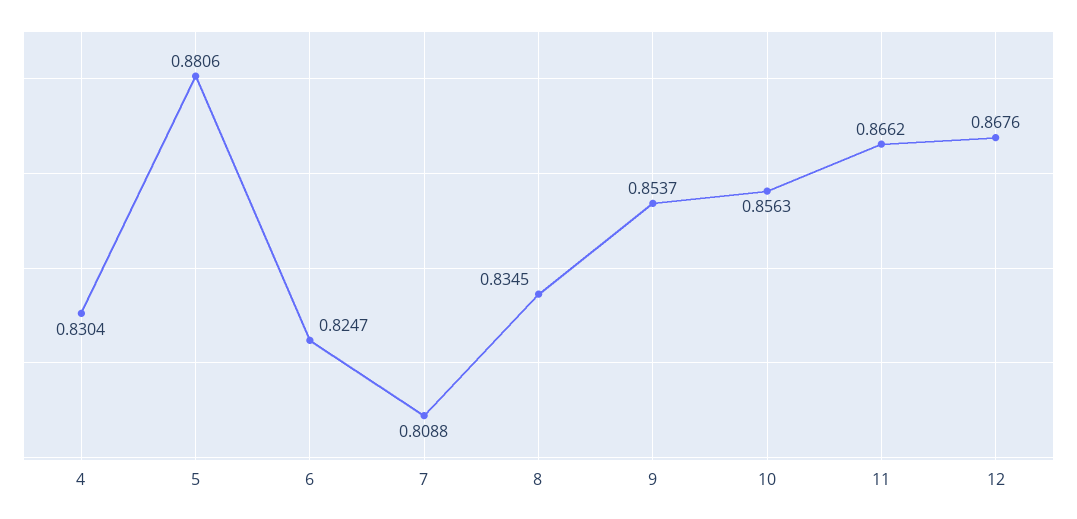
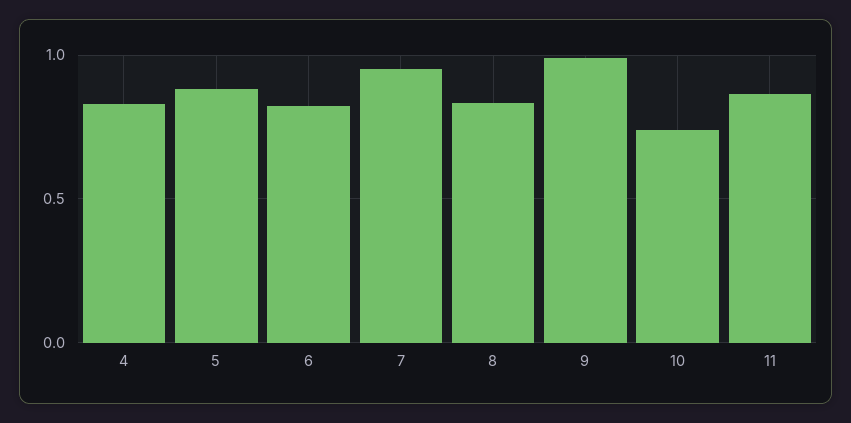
7: 0.8088 -> 0.95
9: 0.8537 -> 1
10: 0.8563 -> 0.75
12: 0.8676 -> none

